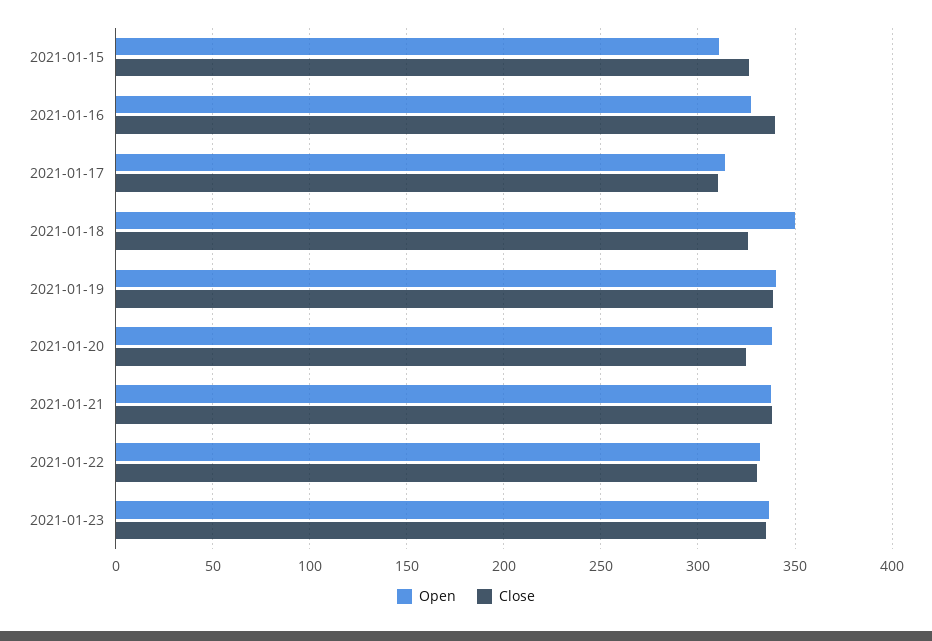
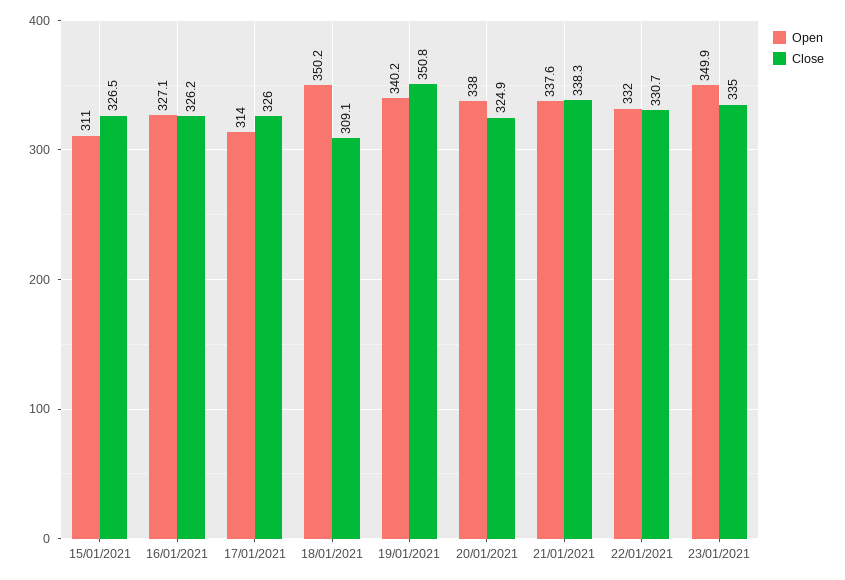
Close, 2021-01-16: 340 -> 326.2
Close, 2021-01-17: 310 -> 326
Close, 2021-01-18: 325 -> 309.1
Close, 2021-01-19: 340 -> 350.8
Open, 2021-01-23: 335 -> 349.9

